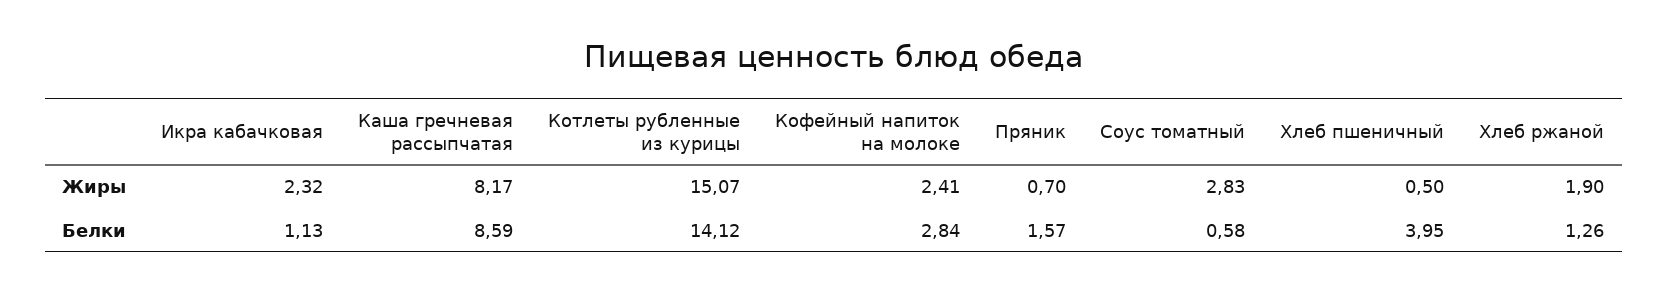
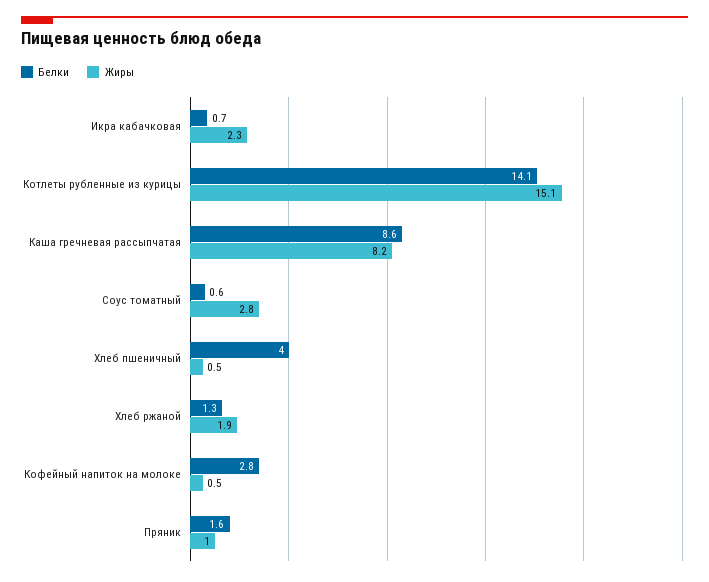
Жиры, Кофейный напиток на молоке: 2.41 -> 0.5
Жиры, Пряник: 0.7 -> 1
Белки, Икра кабачковая: 1.13 -> 0.7

